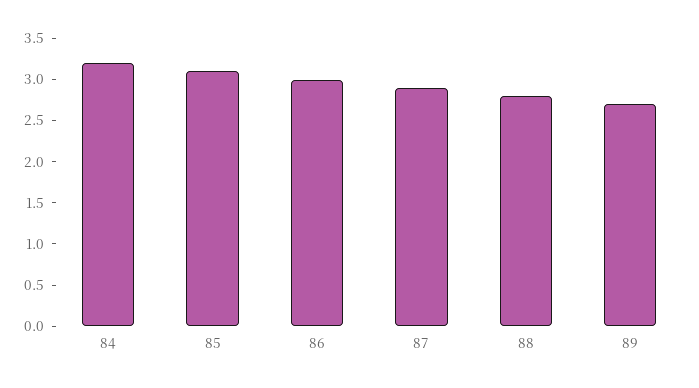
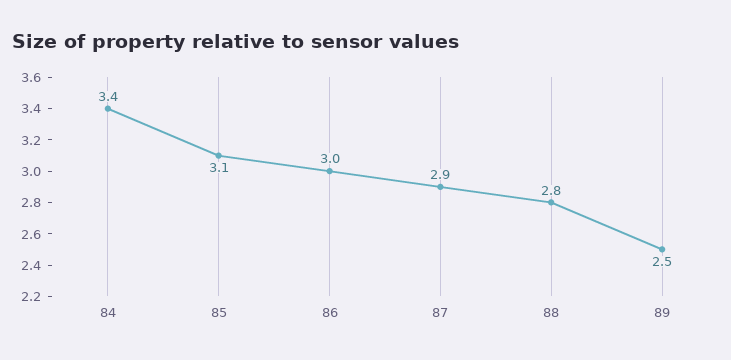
84: 3.2 -> 3.4
89: 2.7 -> 2.5

